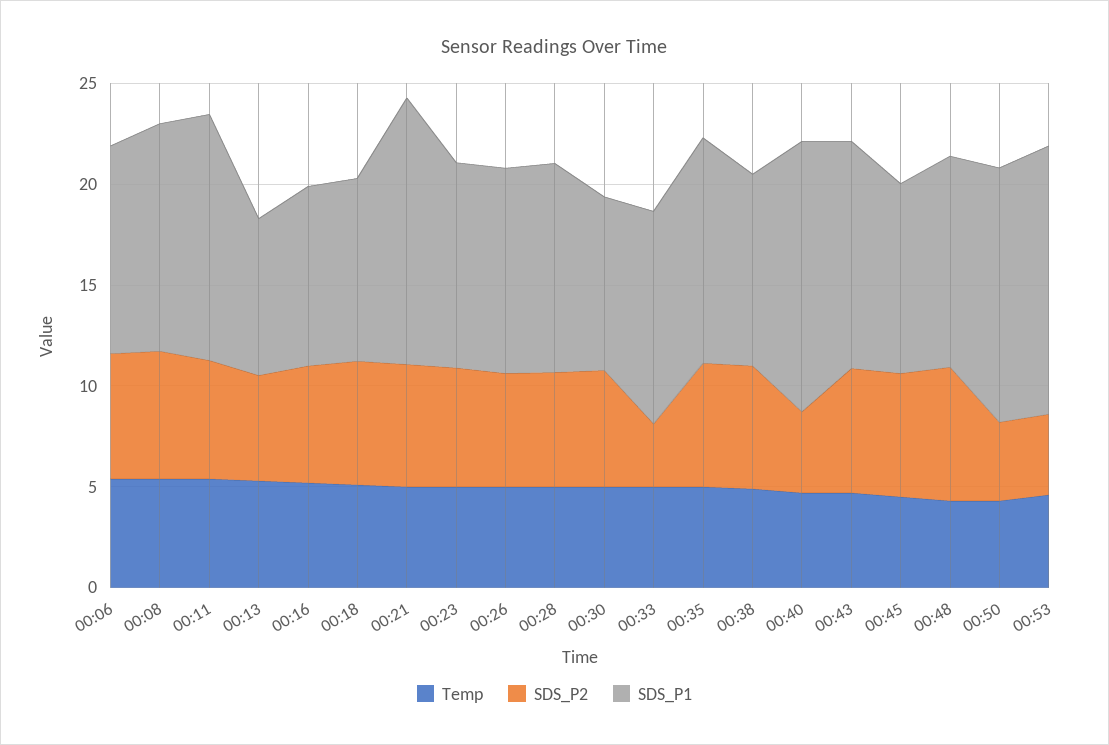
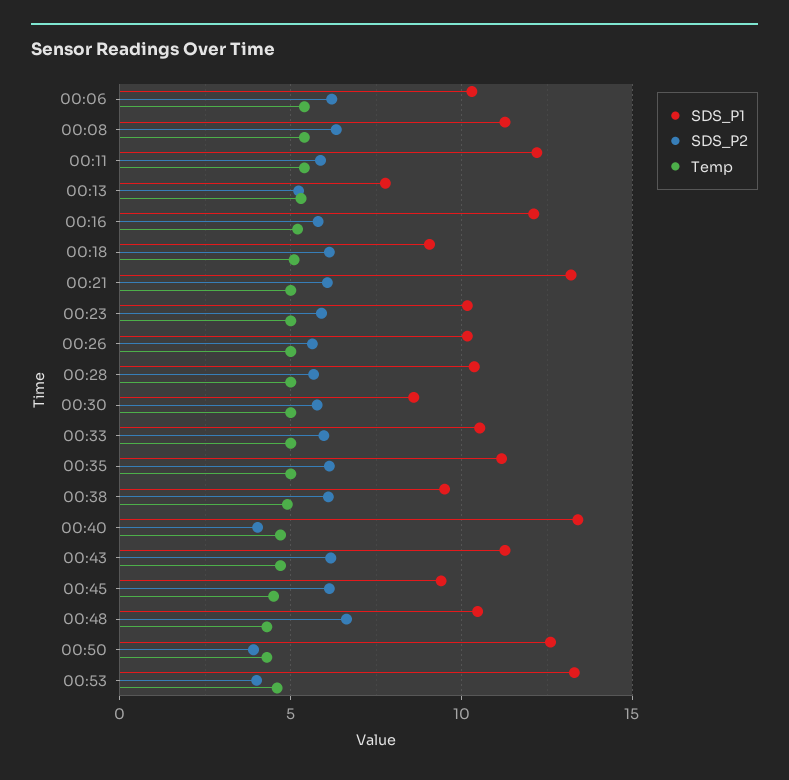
SDS_P1, 00:16: 9 -> 12
SDS_P2, 00:33: 3 -> 6

